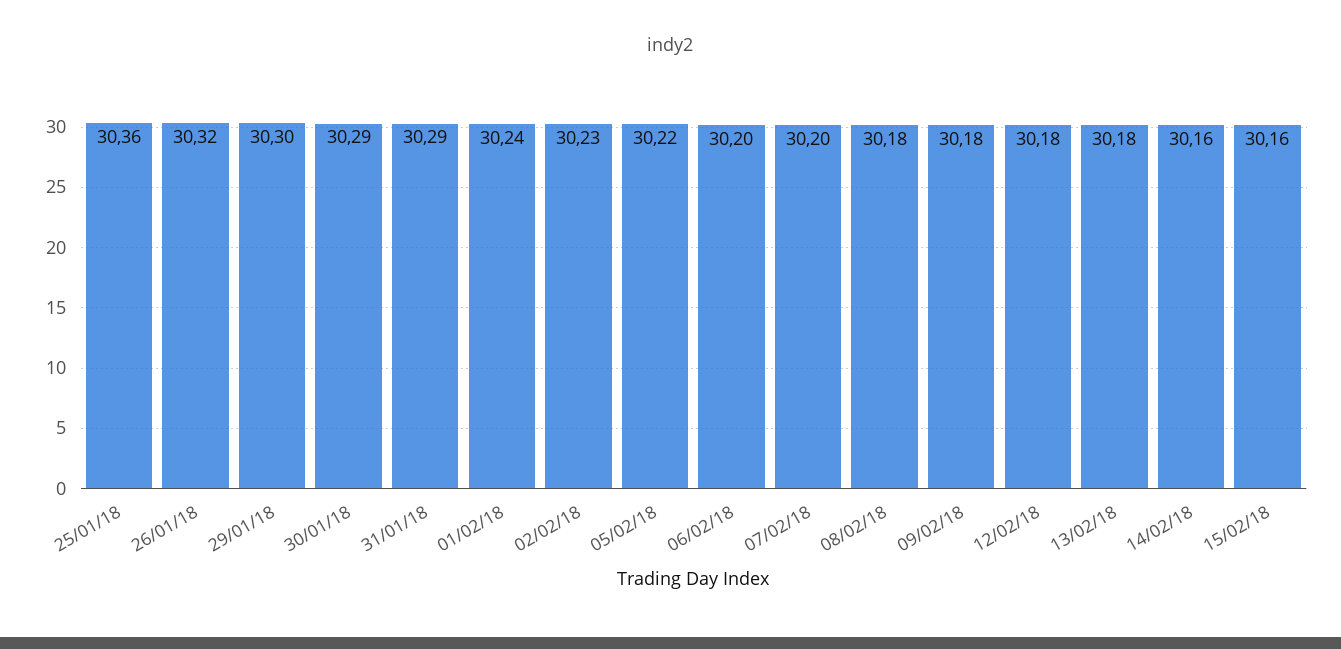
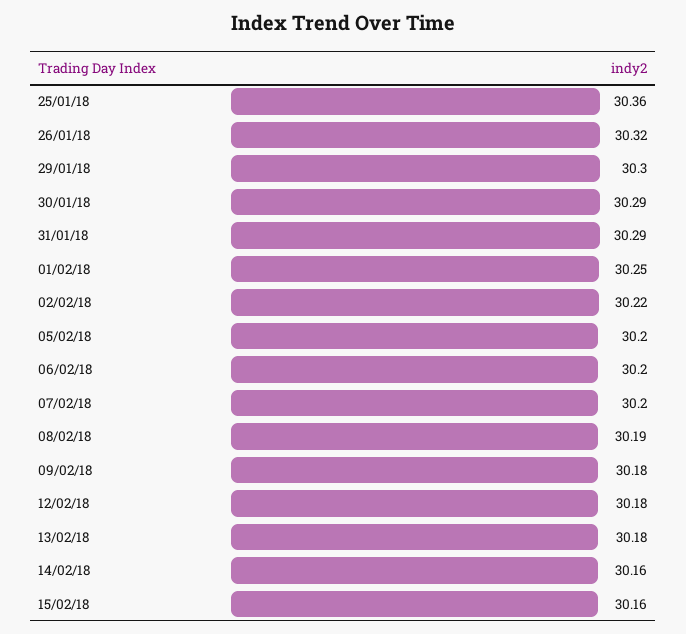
01/02/18: 30.24 -> 30.25
02/02/18: 30.23 -> 30.22
05/02/18: 30.22 -> 30.2
08/02/18: 30.18 -> 30.19

